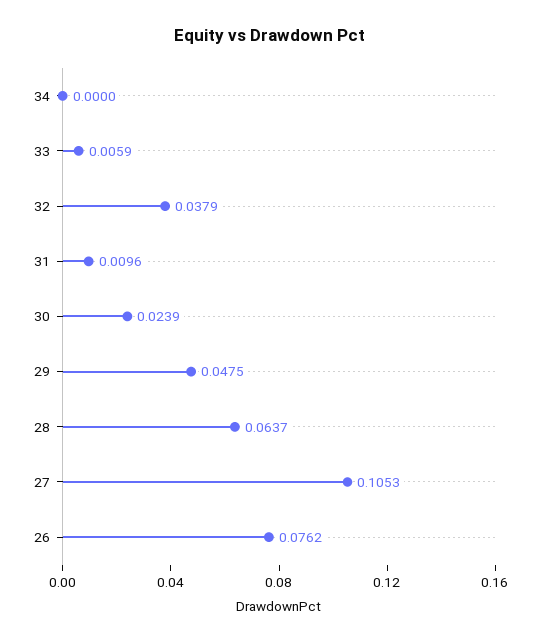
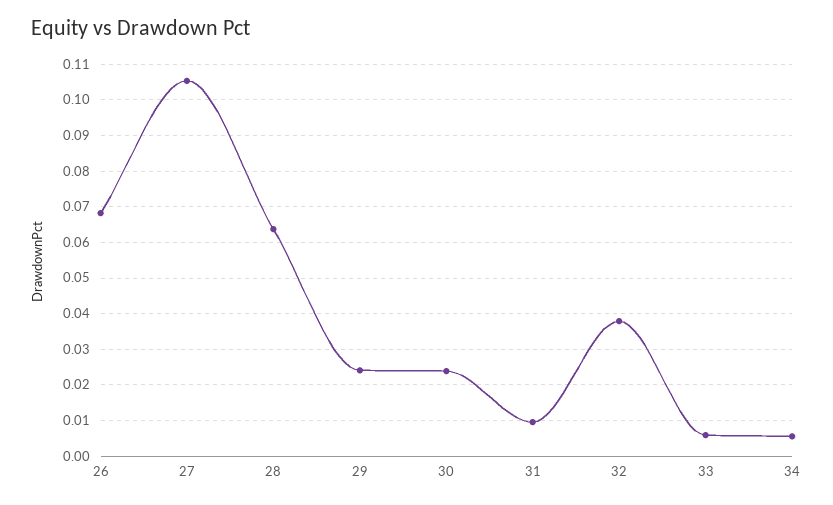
34: 0 -> 0.006
29: 0.0475 -> 0.024
26: 0.0762 -> 0.068

